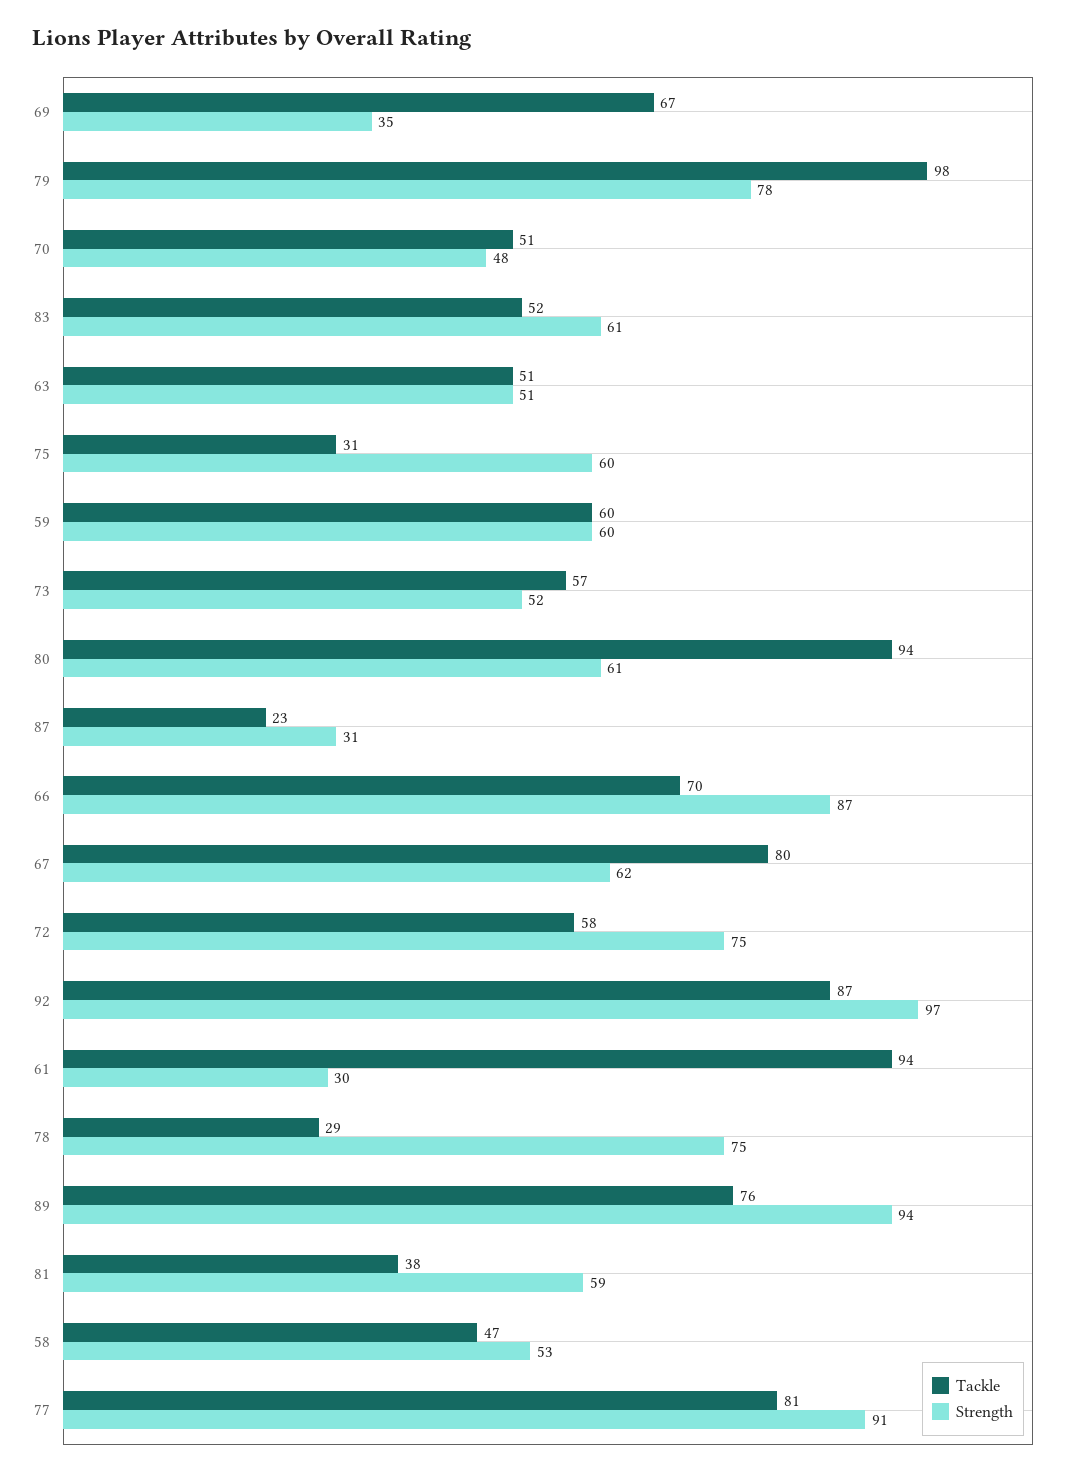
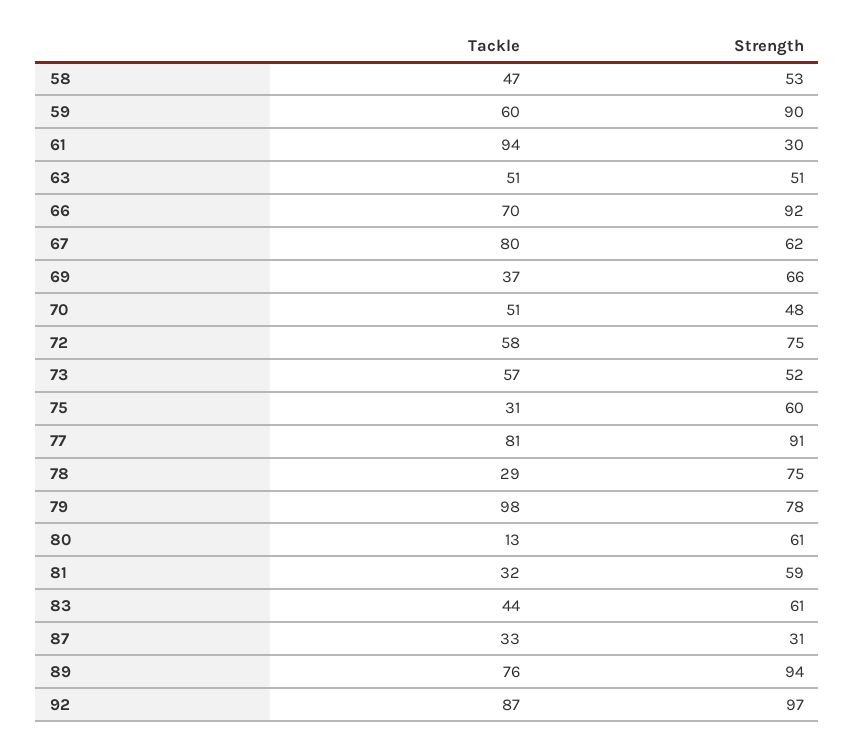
Tackle, 69: 67 -> 37
Strength, 69: 35 -> 66
Tackle, 83: 52 -> 44
Strength, 59: 60 -> 90
Tackle, 80: 94 -> 13
Tackle, 87: 23 -> 33
Strength, 66: 87 -> 92
Tackle, 81: 38 -> 32

